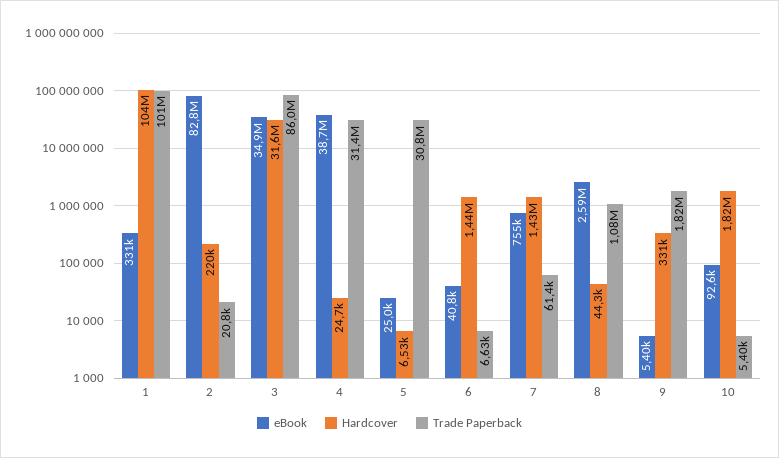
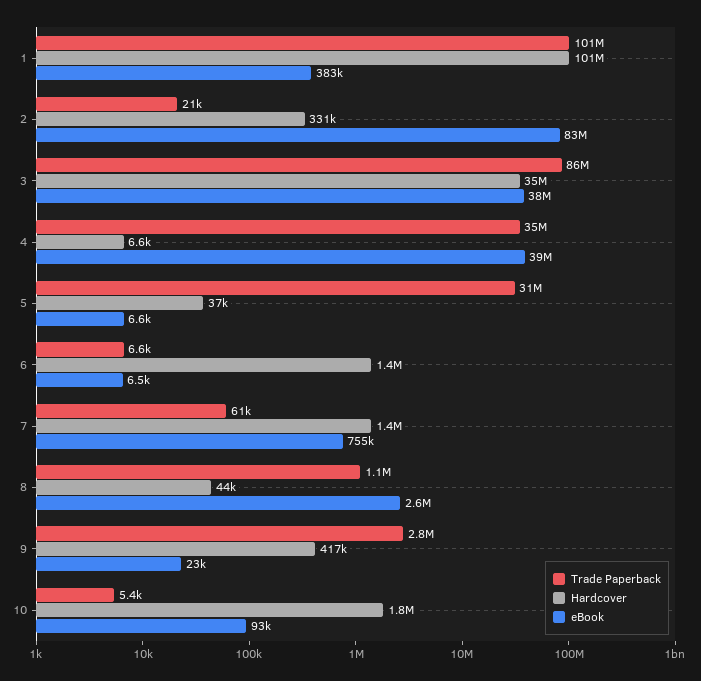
eBook, 1: 331000 -> 383000
Hardcover, 1: 104000000 -> 101000000
Hardcover, 2: 220000 -> 331000
eBook, 3: 34900000 -> 38000000
Hardcover, 3: 31600000 -> 35000000
Hardcover, 4: 24700 -> 6600
Trade Paperback, 4: 31400000 -> 35000000
eBook, 5: 25000 -> 6600
Hardcover, 5: 6530 -> 37000
eBook, 6: 40800 -> 6500
eBook, 9: 5400 -> 23000
Hardcover, 9: 331000 -> 417000
Trade Paperback, 9: 1820000 -> 2800000

